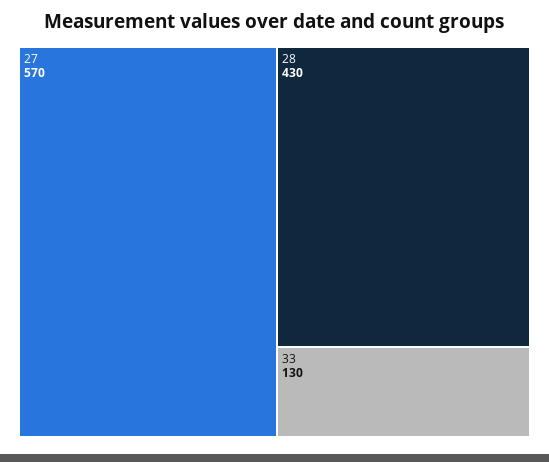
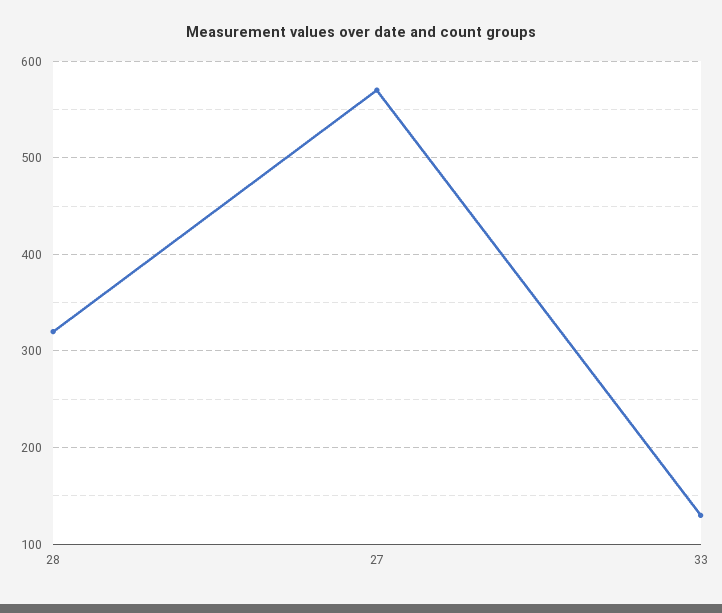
28: 430 -> 320

